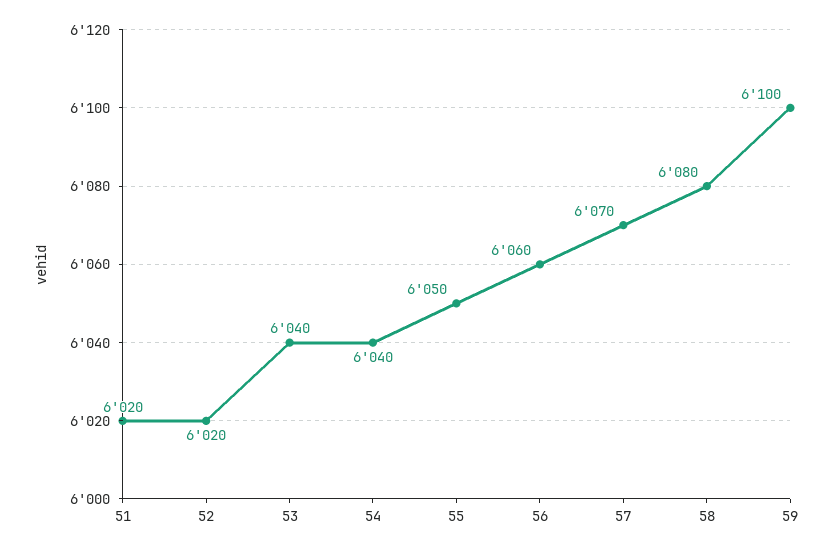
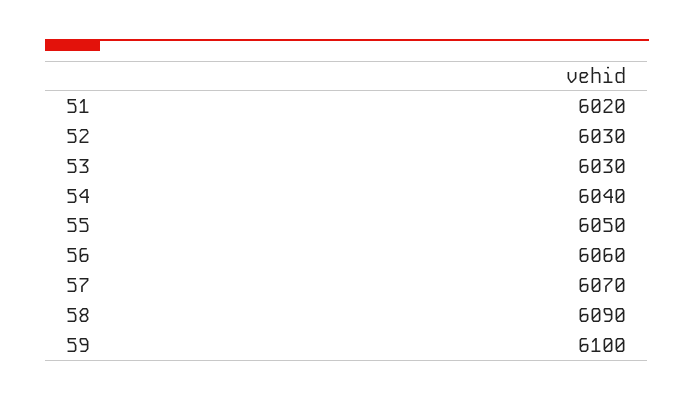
52: 6020 -> 6030
53: 6040 -> 6030
58: 6080 -> 6090

